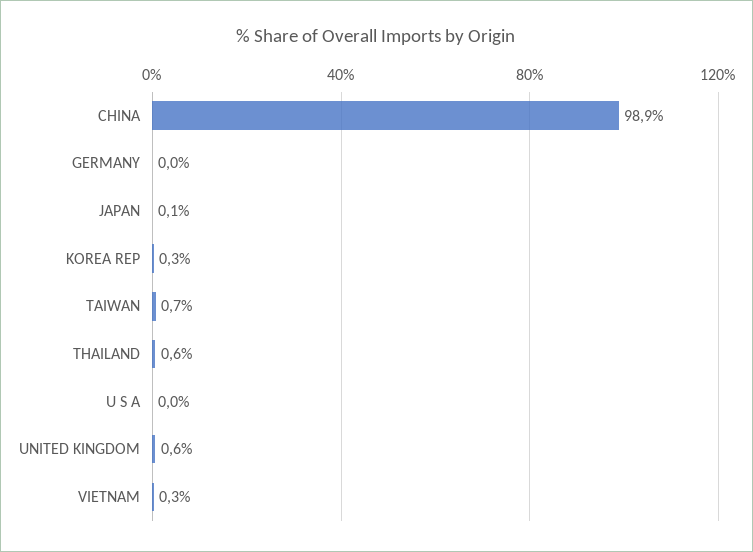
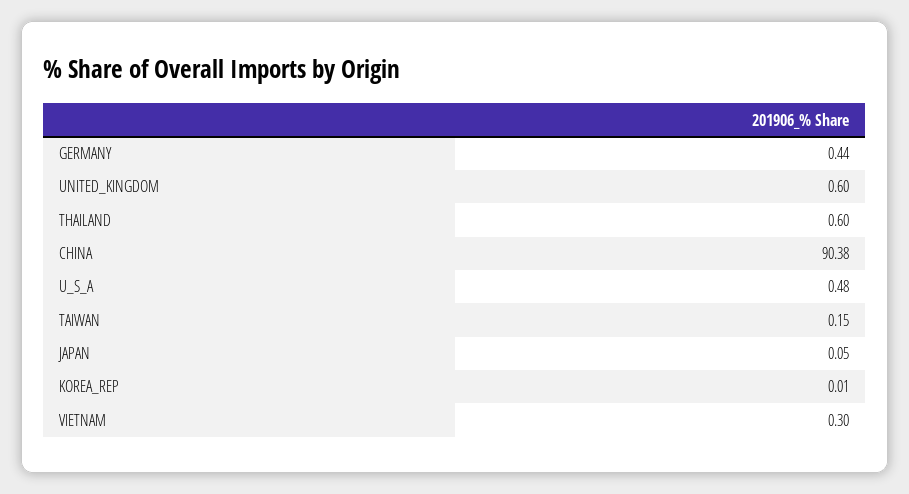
CHINA: 98.9 -> 90.38
GERMANY: 0 -> 0.44
KOREA REP: 0.3 -> 0.01
TAIWAN: 0.7 -> 0.15
U S A: 0 -> 0.48

